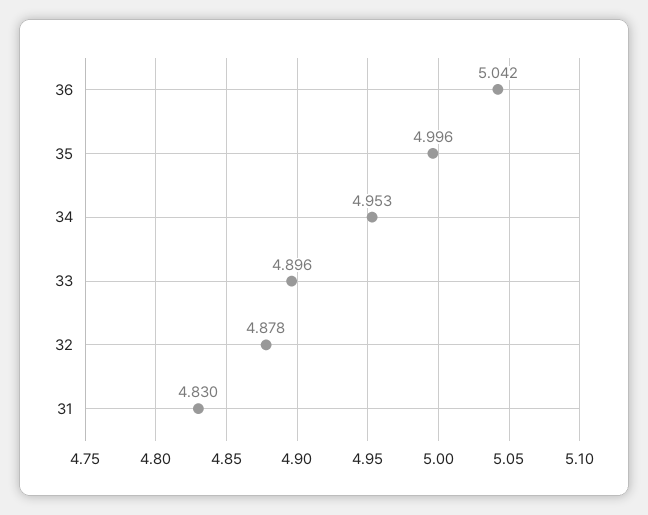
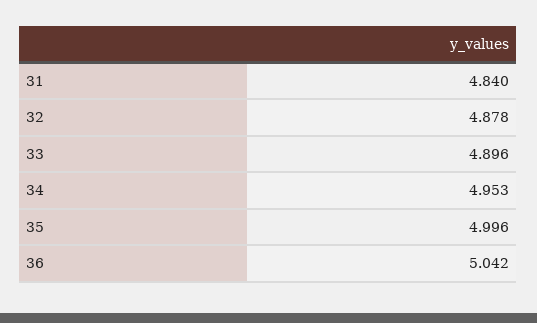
31: 4.83 -> 4.84

